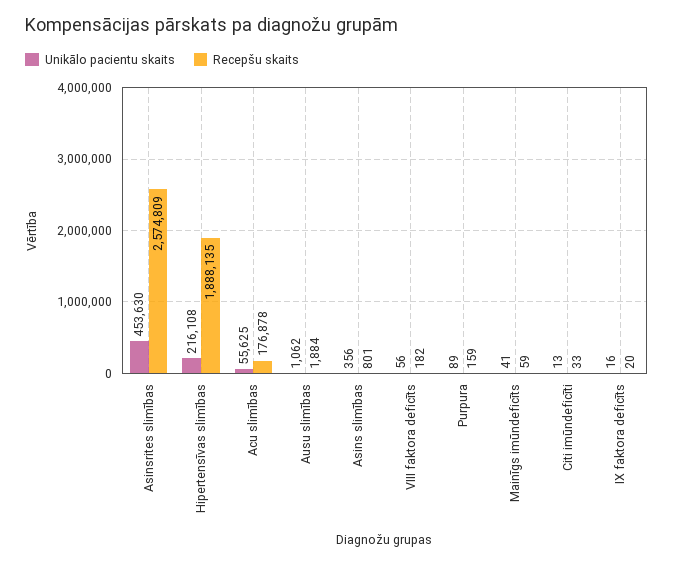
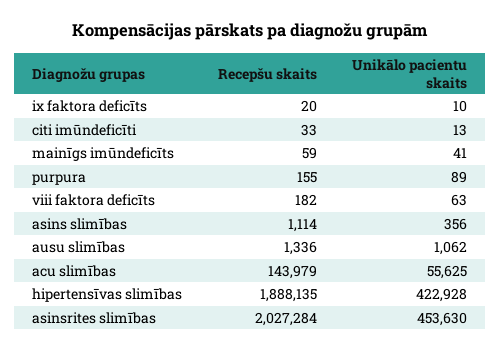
Recepšu skaits, Asinsrites slimības: 2574809 -> 2027284
Unikālo pacientu skaits, Hipertensīvas slimības: 216108 -> 422928
Recepšu skaits, Acu slimības: 176878 -> 143979
Recepšu skaits, Ausu slimības: 1884 -> 1336
Recepšu skaits, Asins slimības: 801 -> 1114
Unikālo pacientu skaits, VIII faktora deficīts: 56 -> 63
Recepšu skaits, Purpura: 159 -> 155
Unikālo pacientu skaits, IX faktora deficīts: 16 -> 10

